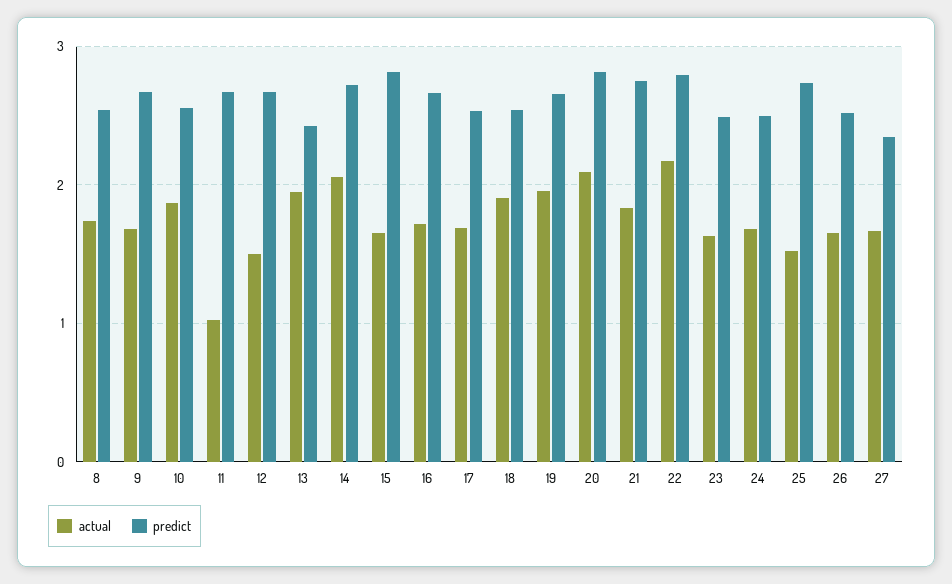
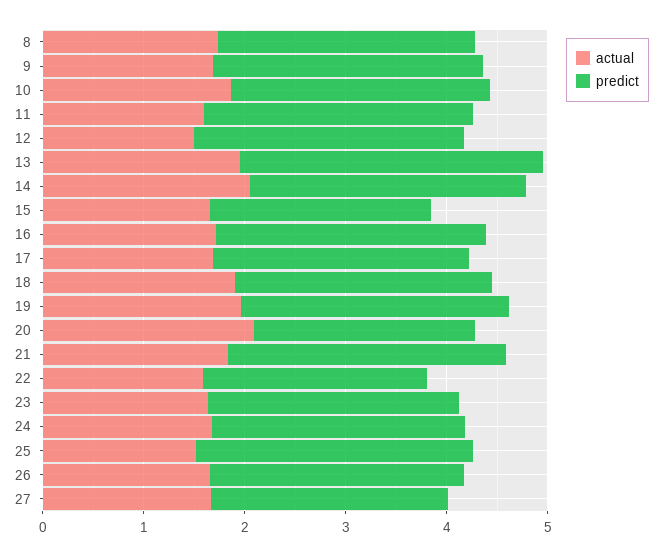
actual, 11: 1 -> 1.6
predict, 13: 2.4 -> 3
predict, 15: 2.8 -> 2.2
predict, 20: 2.8 -> 2.2
actual, 22: 2.2 -> 1.6
predict, 22: 2.8 -> 2.2

